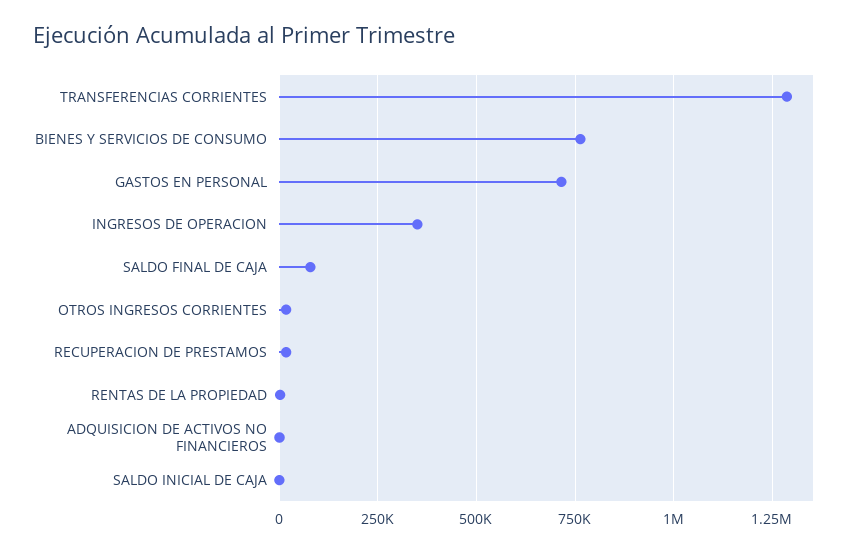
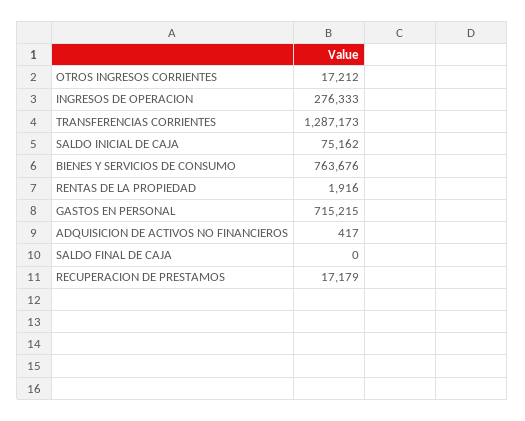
INGRESOS DE OPERACION: 350000 -> 276333
SALDO FINAL DE CAJA: 75000 -> 0
SALDO INICIAL DE CAJA: 0 -> 75162

